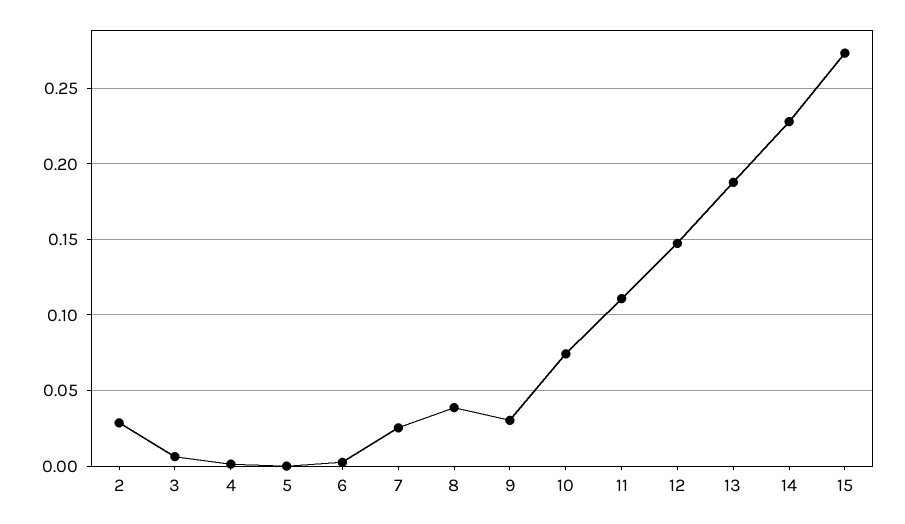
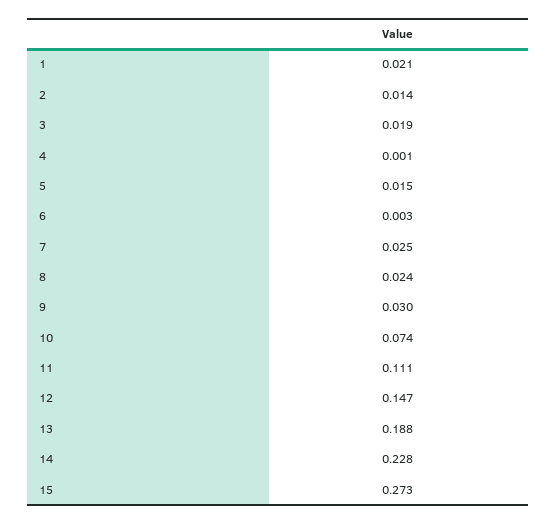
2: 0.03 -> 0.014
3: 0.005 -> 0.019
5: 0 -> 0.015
8: 0.04 -> 0.024
1: none -> 0.021

